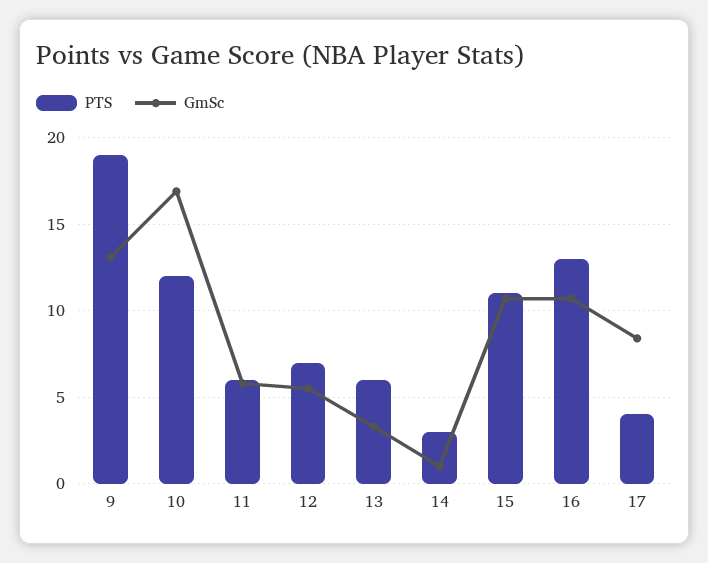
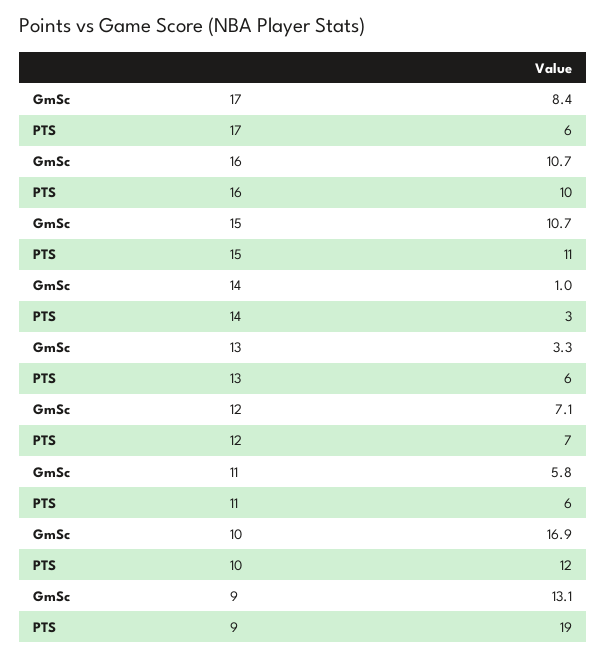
GmSc, 12: 5.5 -> 7.1
PTS, 16: 13 -> 10
PTS, 17: 4 -> 6

